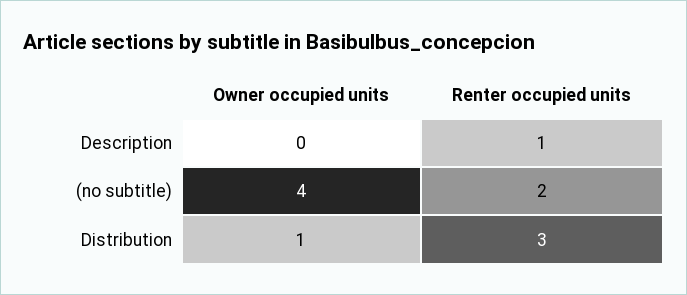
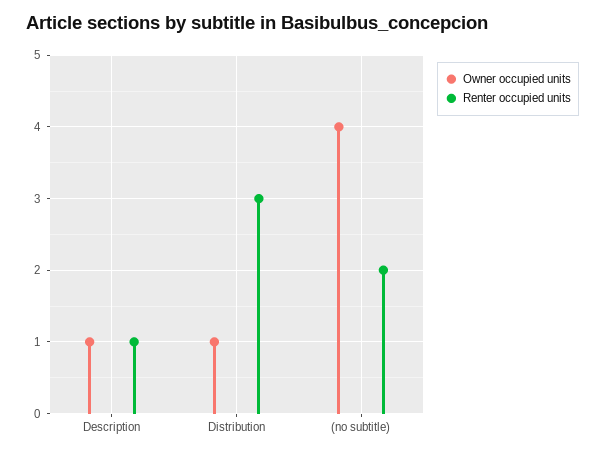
Owner occupied units, Description: 0 -> 1

